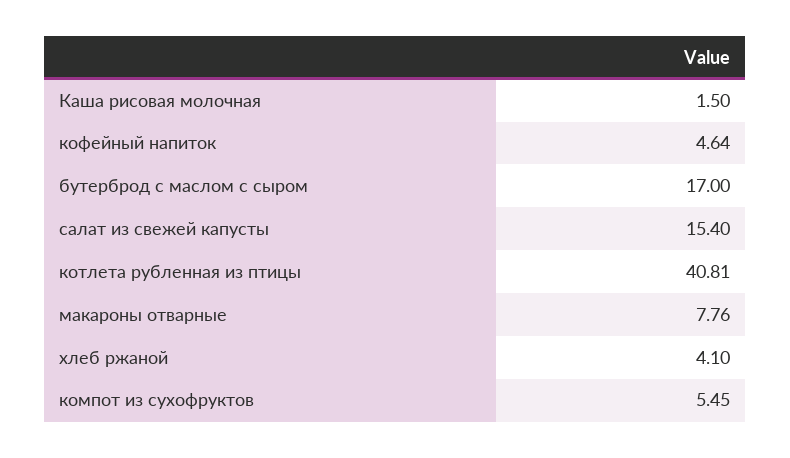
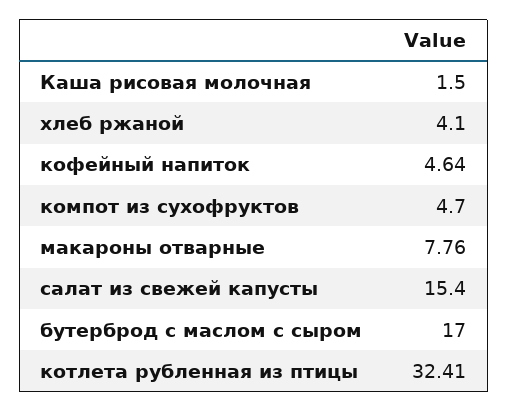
котлета рубленная из птицы: 40.81 -> 32.41
компот из сухофруктов: 5.45 -> 4.7

